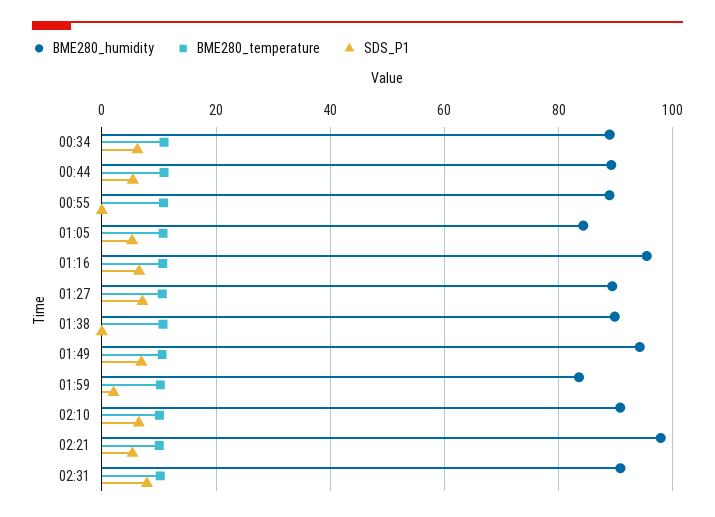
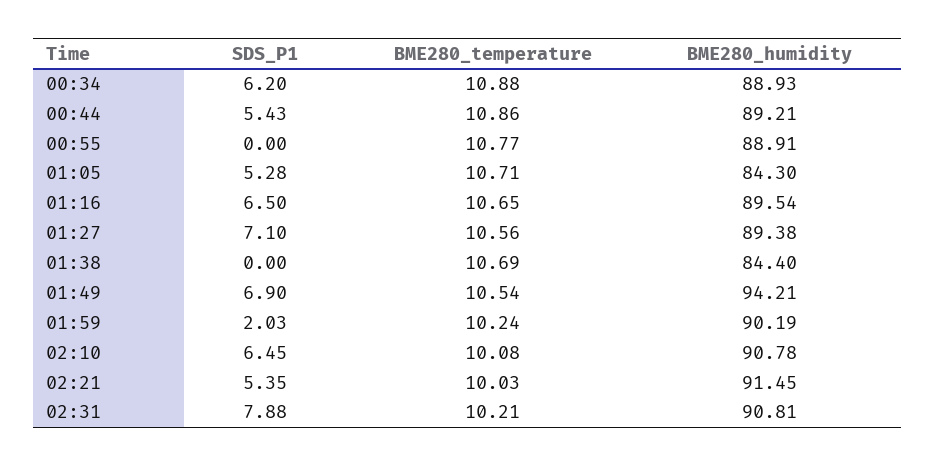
BME280_humidity, 01:16: 96 -> 89.54
BME280_humidity, 01:38: 90 -> 84.4
BME280_humidity, 01:59: 84 -> 90.19
BME280_humidity, 02:21: 98 -> 91.45

